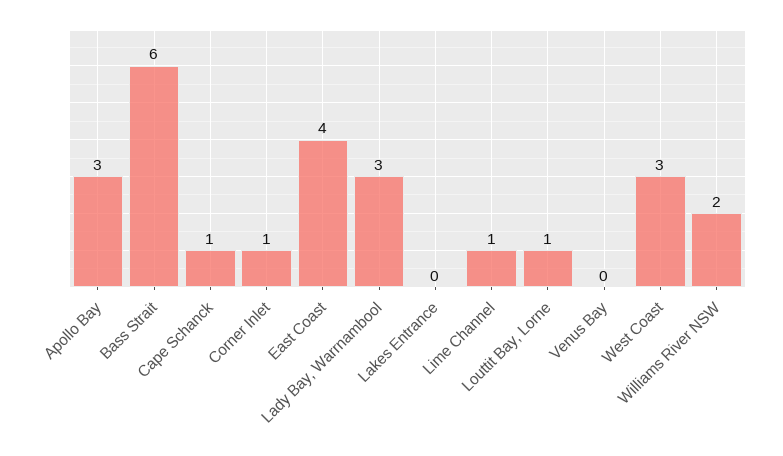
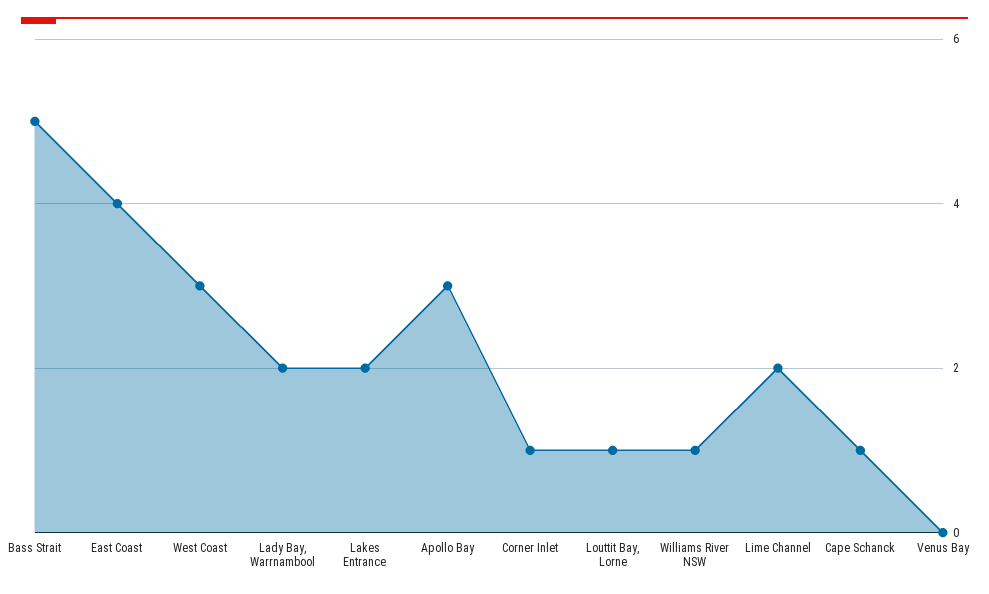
Bass Strait: 6 -> 5
Lady Bay, Warrnambool: 3 -> 2
Lakes Entrance: 0 -> 2
Lime Channel: 1 -> 2
Williams River NSW: 2 -> 1

